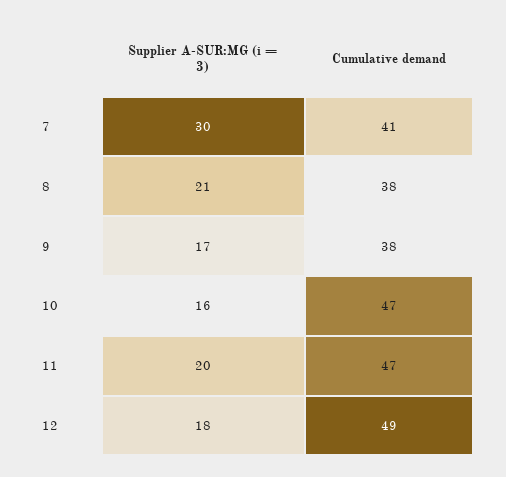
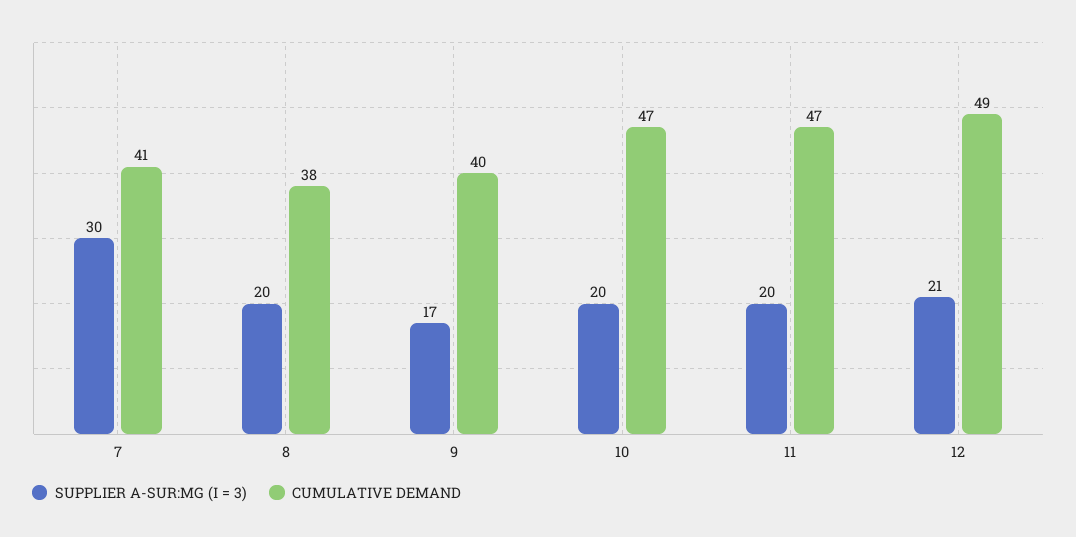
Supplier A-SUR:MG (i = 3), 8: 21 -> 20
Cumulative demand, 9: 38 -> 40
Supplier A-SUR:MG (i = 3), 10: 16 -> 20
Supplier A-SUR:MG (i = 3), 12: 18 -> 21

